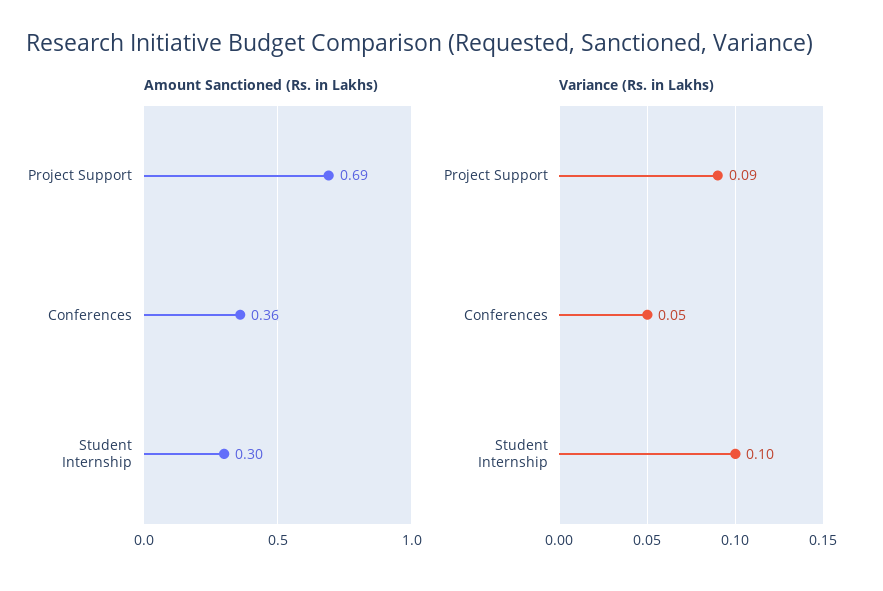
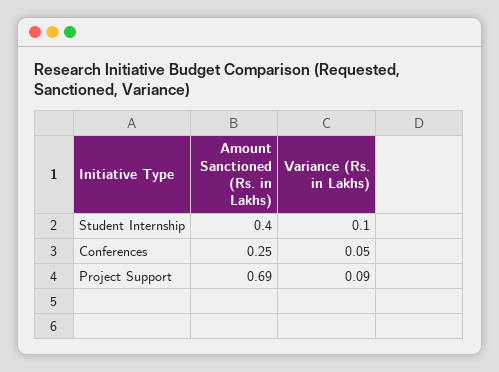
Amount Sanctioned (Rs. in Lakhs), Conferences: 0.36 -> 0.25
Amount Sanctioned (Rs. in Lakhs), Student Internship: 0.3 -> 0.4

